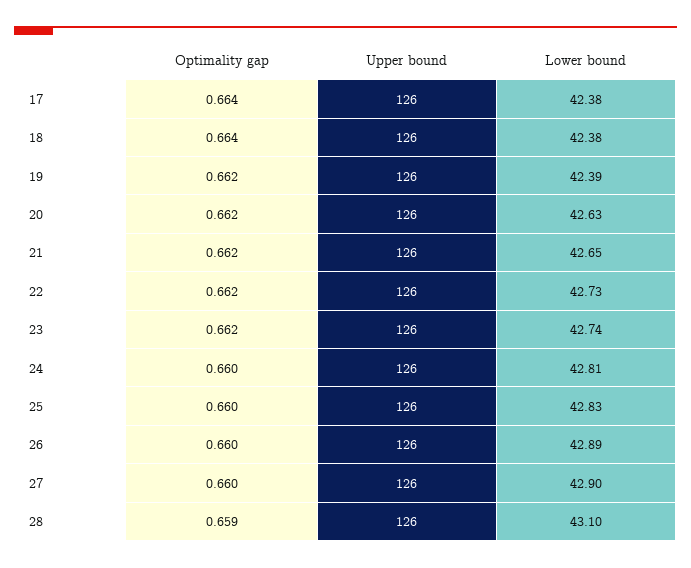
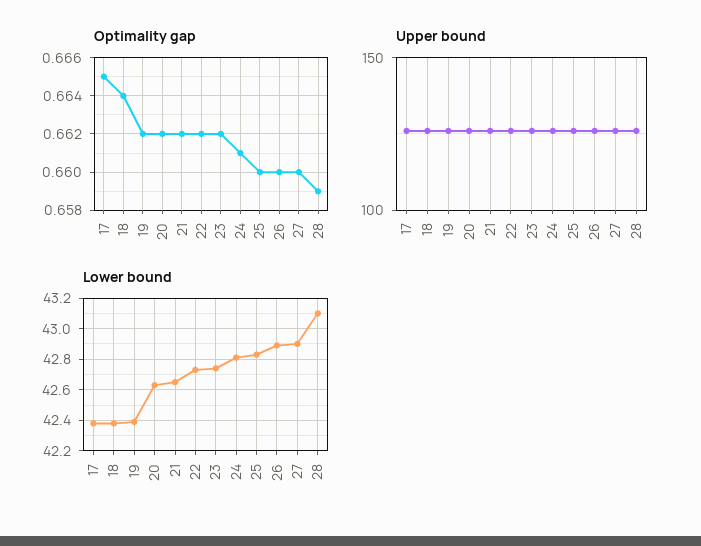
Optimality gap, 17: 0.664 -> 0.665
Optimality gap, 24: 0.66 -> 0.661

